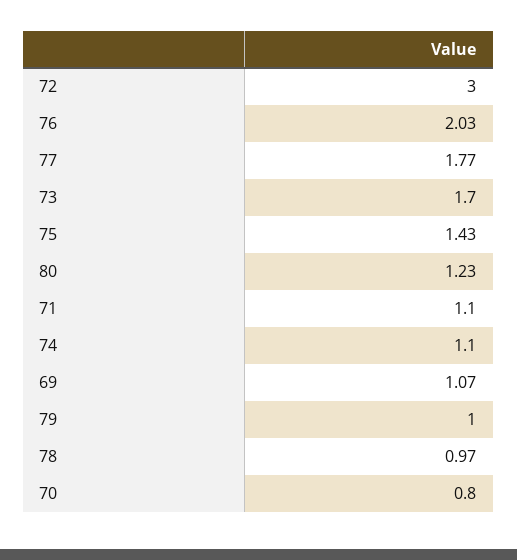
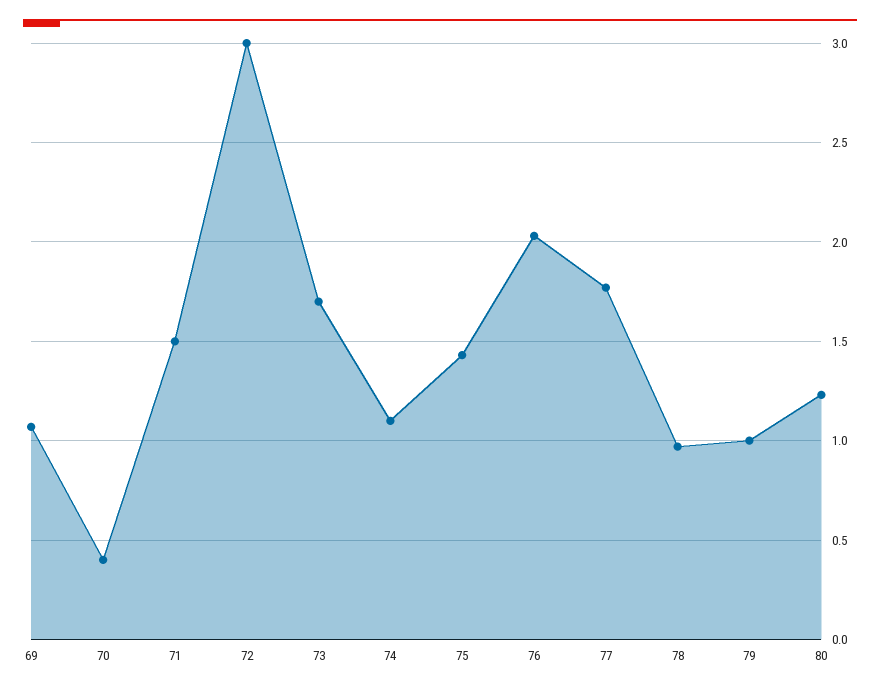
71: 1.1 -> 1.5
70: 0.8 -> 0.4

